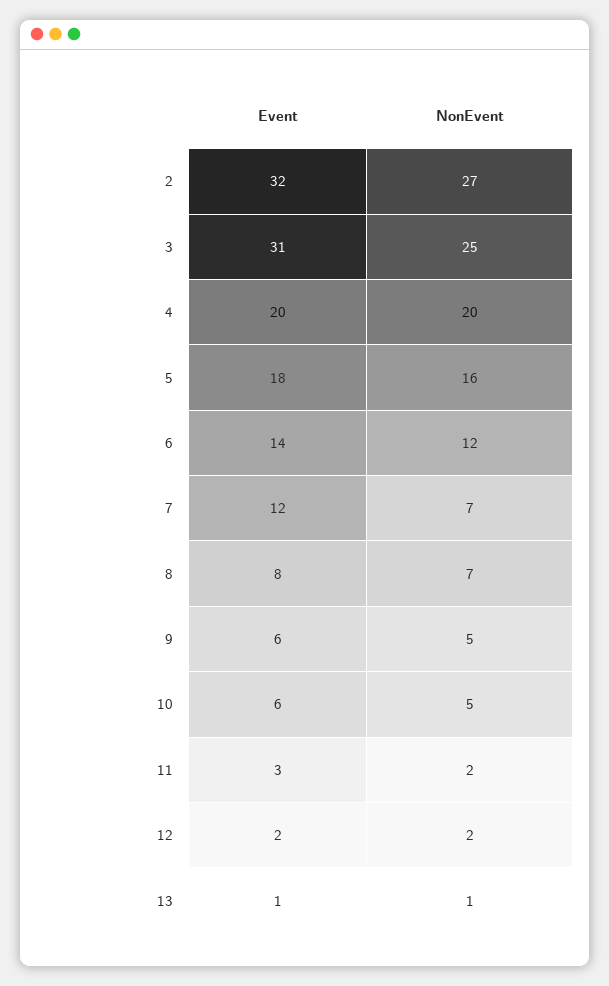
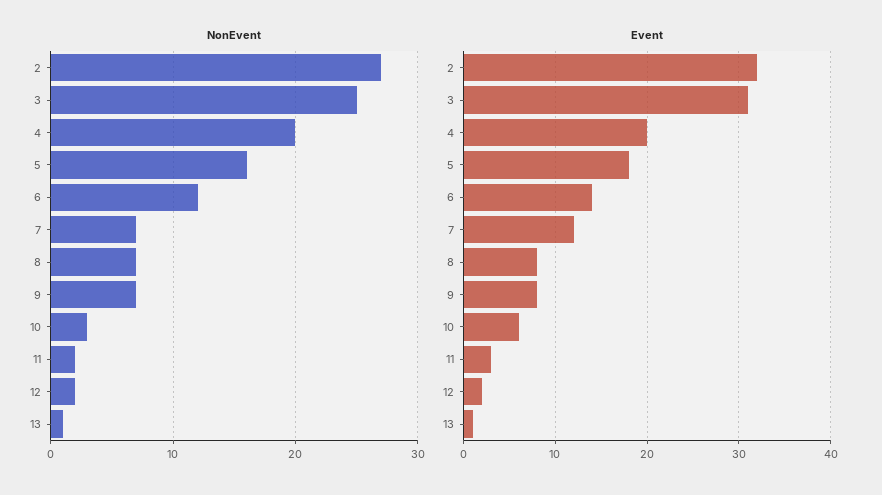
Event, 9: 6 -> 8
NonEvent, 9: 5 -> 7
NonEvent, 10: 5 -> 3

